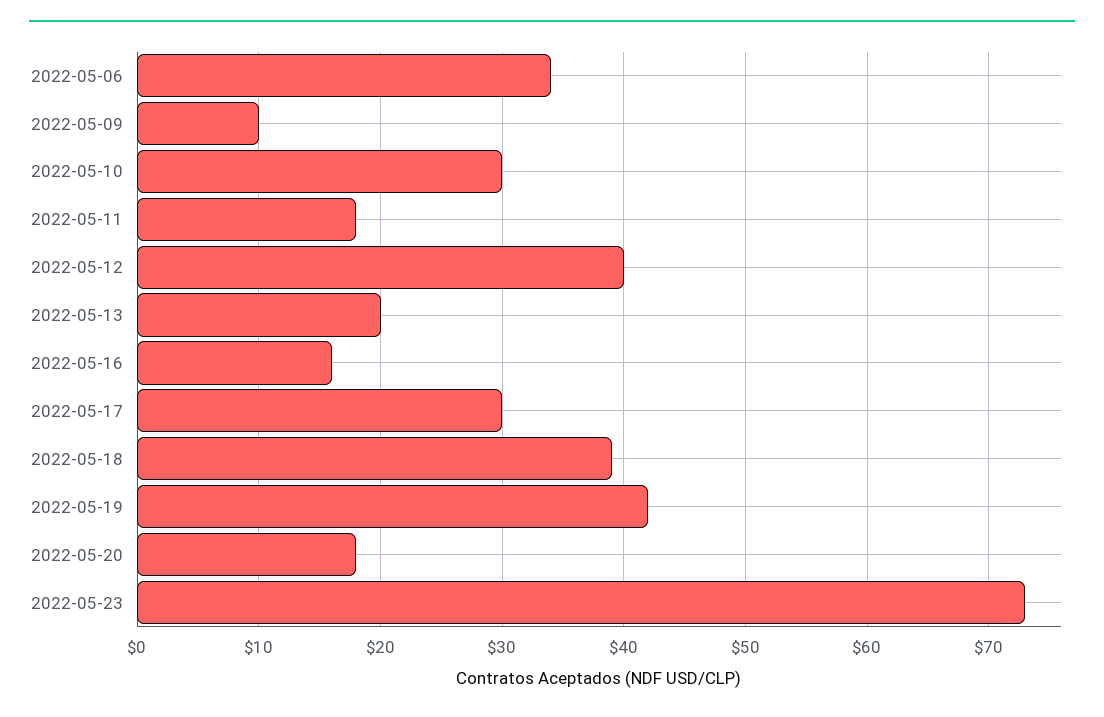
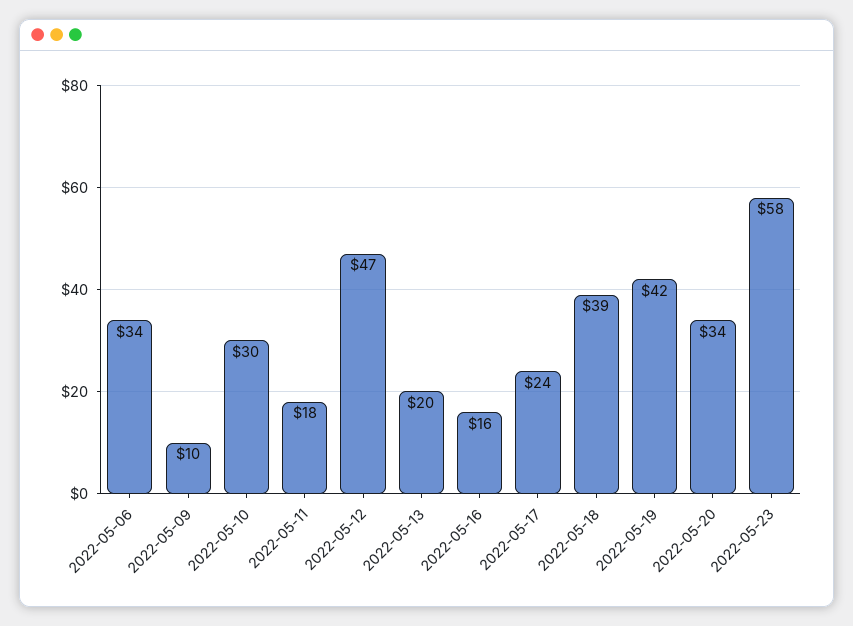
2022-05-12: 40 -> 47
2022-05-17: 30 -> 24
2022-05-20: 18 -> 34
2022-05-23: 73 -> 58

